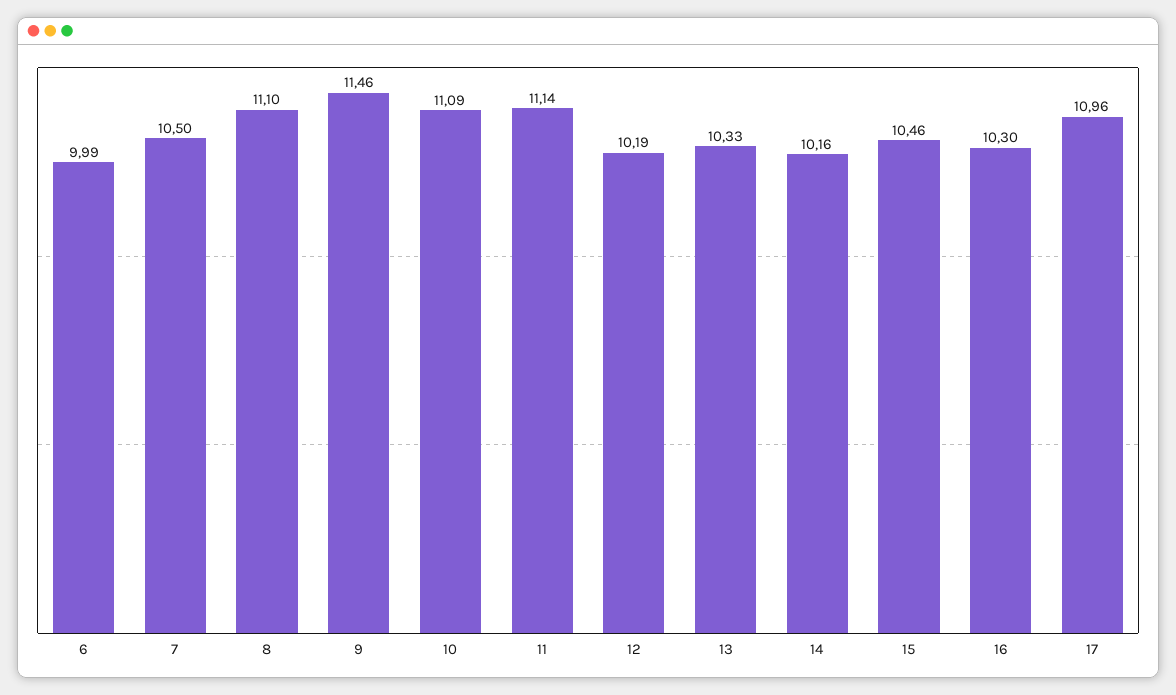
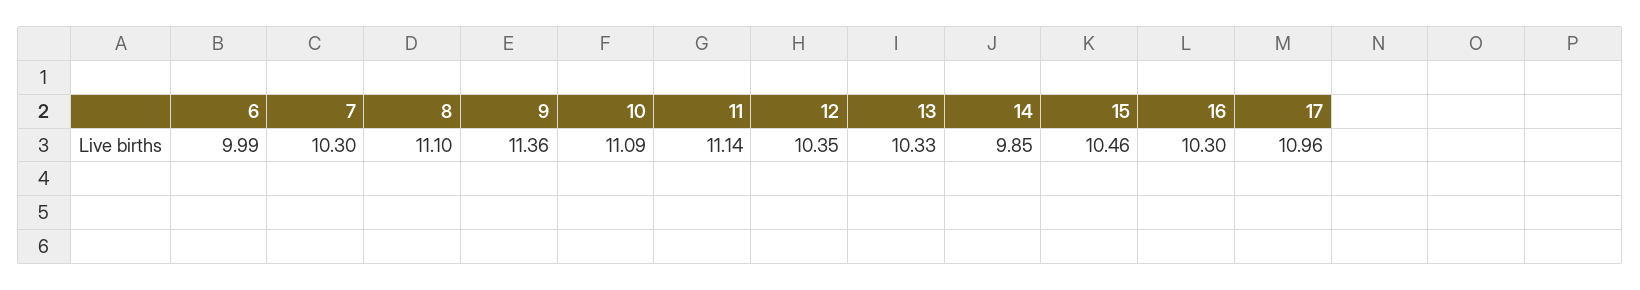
7: 10.5 -> 10.3
9: 11.46 -> 11.36
12: 10.19 -> 10.35
14: 10.16 -> 9.85

